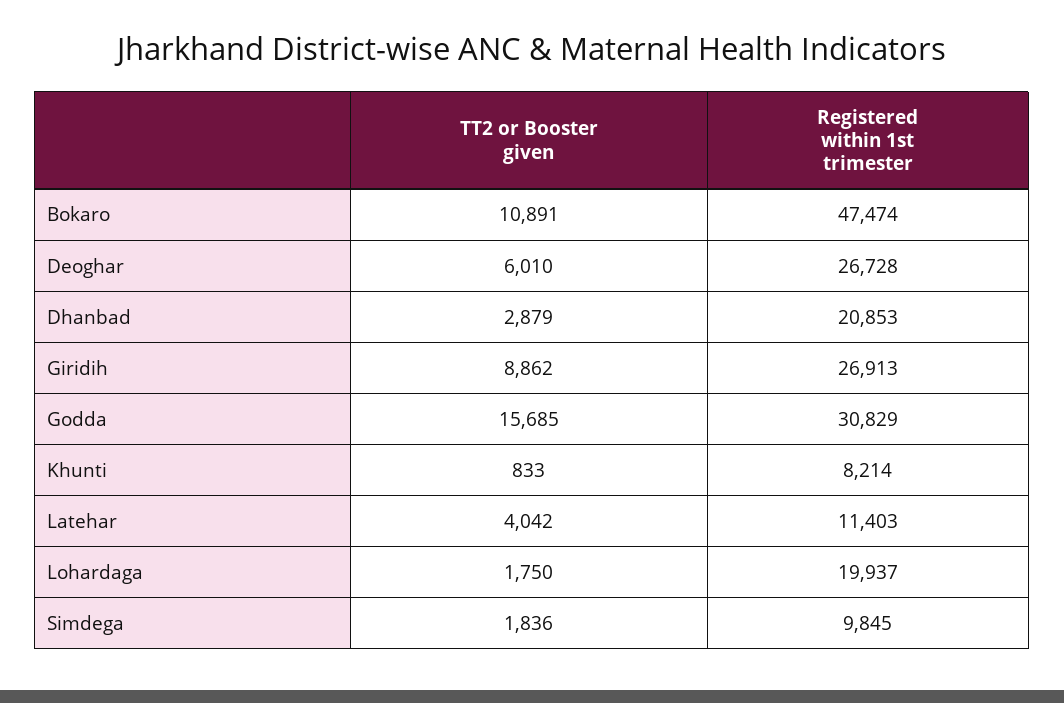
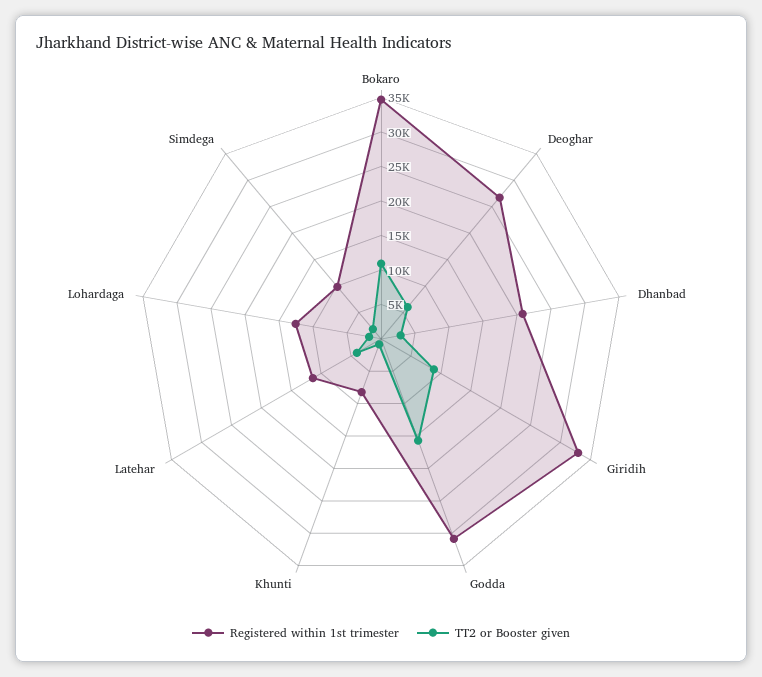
Registered within 1st trimester, Bokaro: 47474 -> 35000
Registered within 1st trimester, Giridih: 26913 -> 32500
Registered within 1st trimester, Lohardaga: 19937 -> 12500

